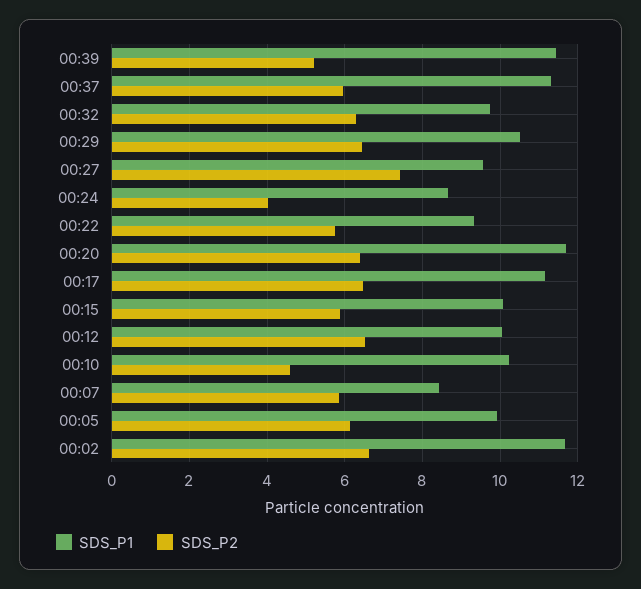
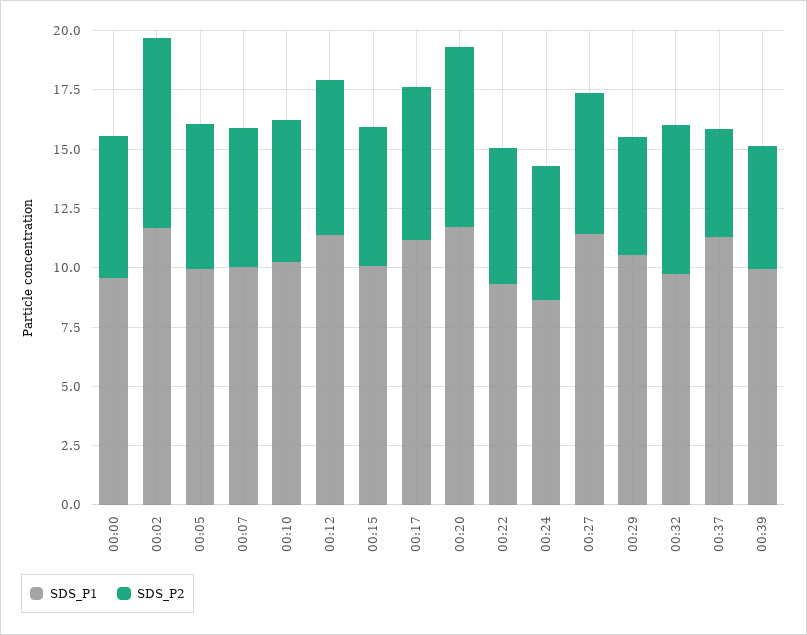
SDS_P1, 00:39: 11.4 -> 10
SDS_P2, 00:37: 6 -> 4.5
SDS_P2, 00:29: 6.4 -> 5
SDS_P1, 00:27: 9.6 -> 11.5
SDS_P2, 00:27: 7.4 -> 6
SDS_P2, 00:24: 4 -> 5.5
SDS_P2, 00:20: 6.4 -> 7.5
SDS_P1, 00:12: 10 -> 11.5
SDS_P2, 00:10: 4.6 -> 6
SDS_P1, 00:07: 8.4 -> 10
SDS_P2, 00:02: 6.6 -> 8
SDS_P1, 00:00: none -> 9.5
SDS_P2, 00:00: none -> 6

